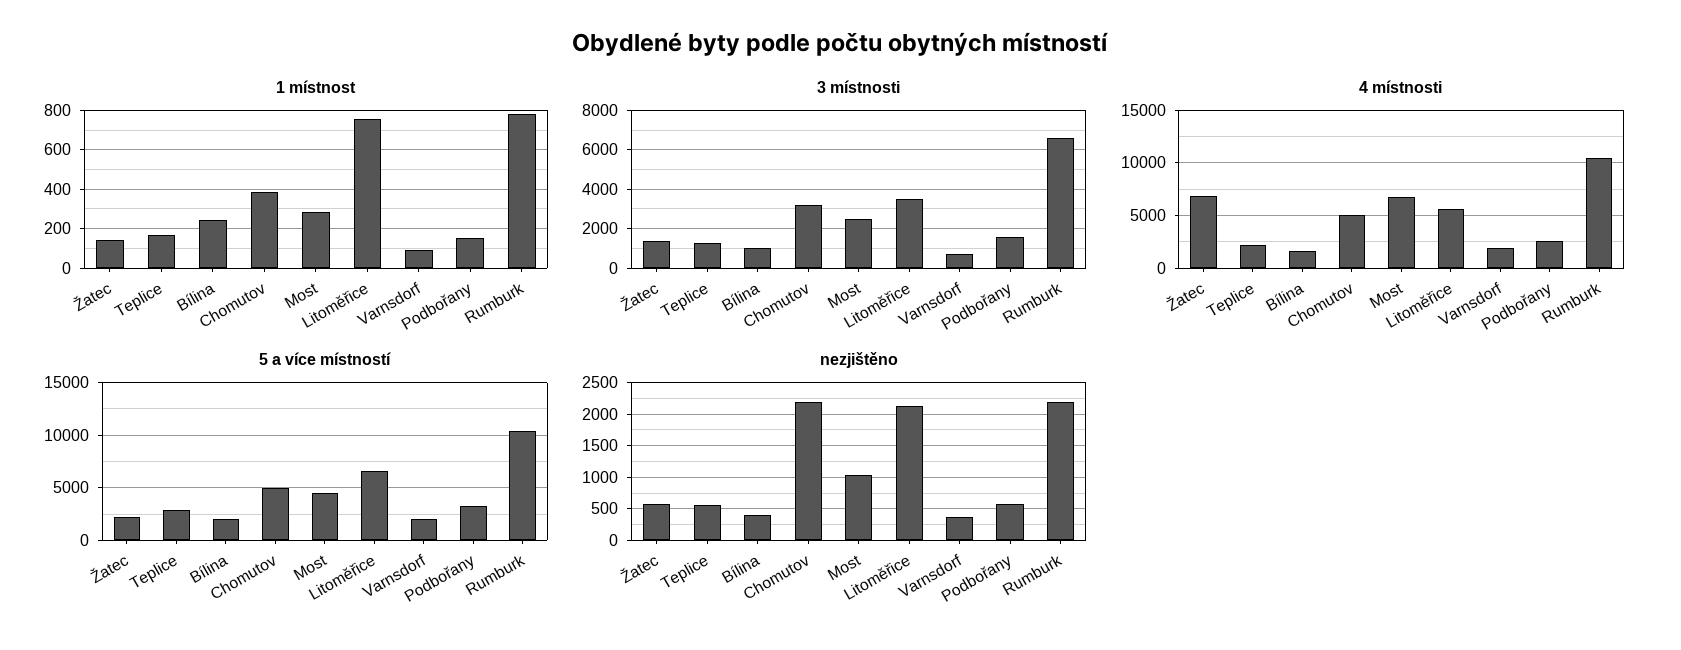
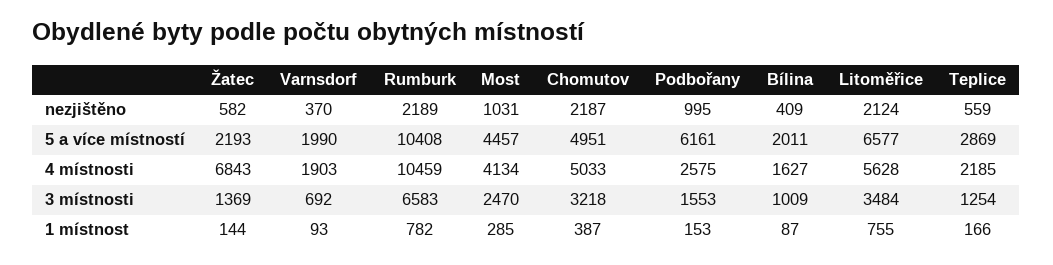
1 místnost, Bílina: 250 -> 87
4 místnosti, Most: 7000 -> 4134
5 a více místností, Podbořany: 3000 -> 6161
nezjištěno, Podbořany: 600 -> 995

